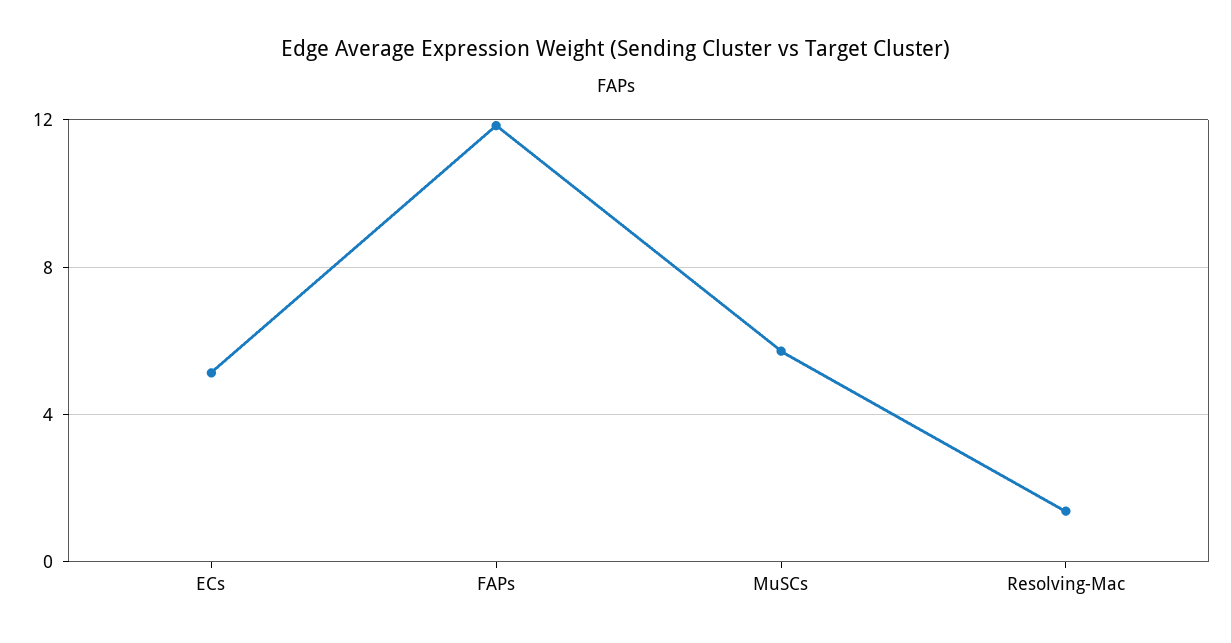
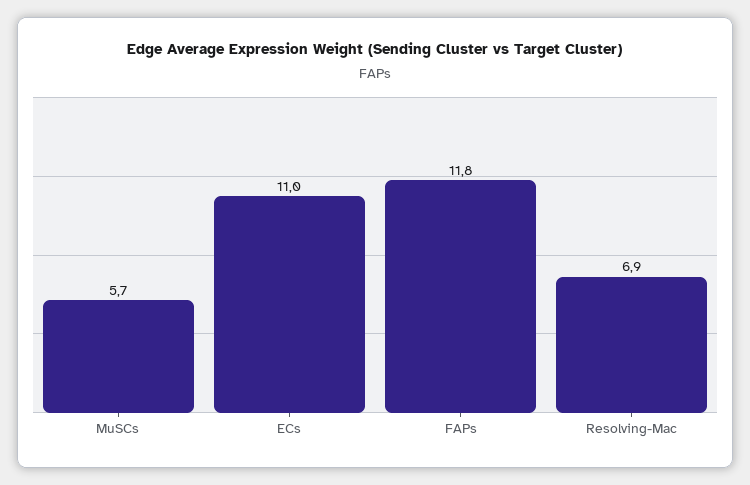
ECs: 5 -> 11
Resolving-Mac: 1.5 -> 6.9

